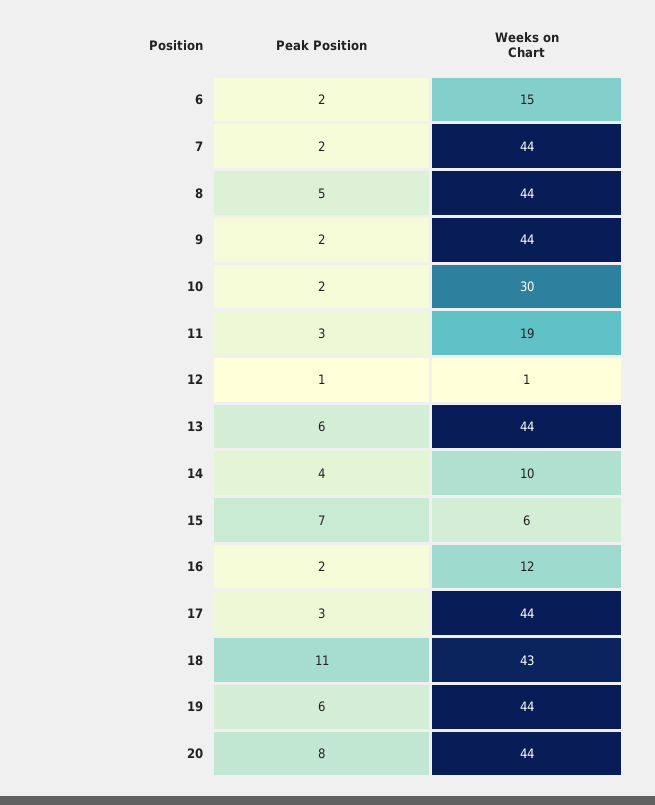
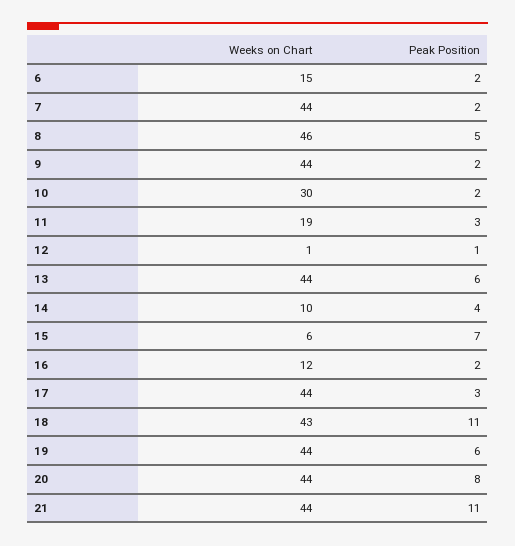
Weeks on Chart, 8: 44 -> 46
Weeks on Chart, 21: none -> 44
Peak Position, 21: none -> 11

